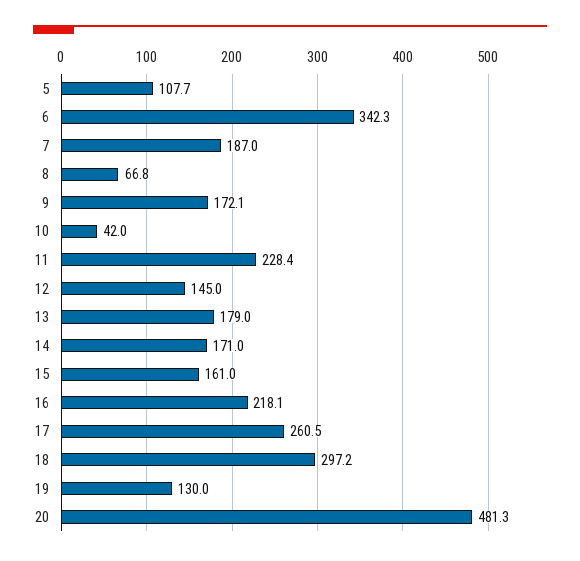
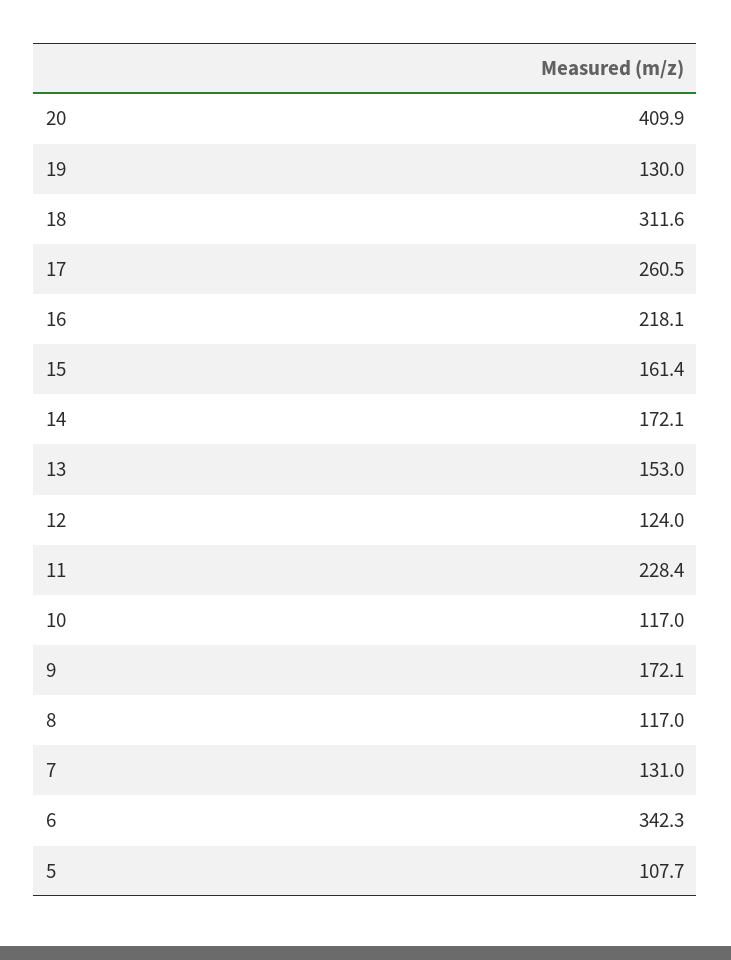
7: 187 -> 131
8: 66.8 -> 117
10: 42 -> 117
12: 145 -> 124
13: 179 -> 153
14: 171 -> 172.1
15: 161 -> 161.4
18: 297.2 -> 311.6
20: 481.3 -> 409.9

